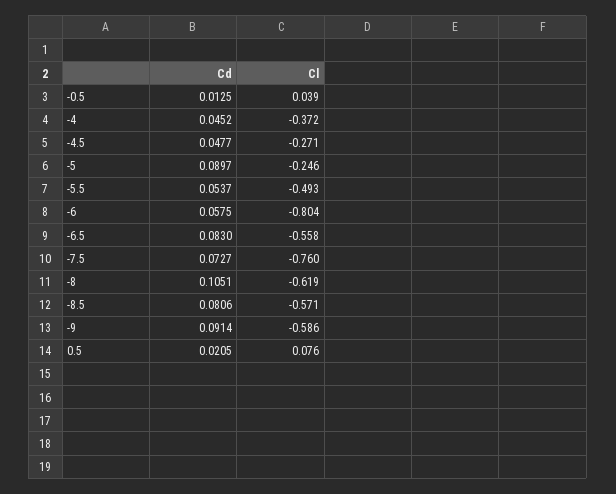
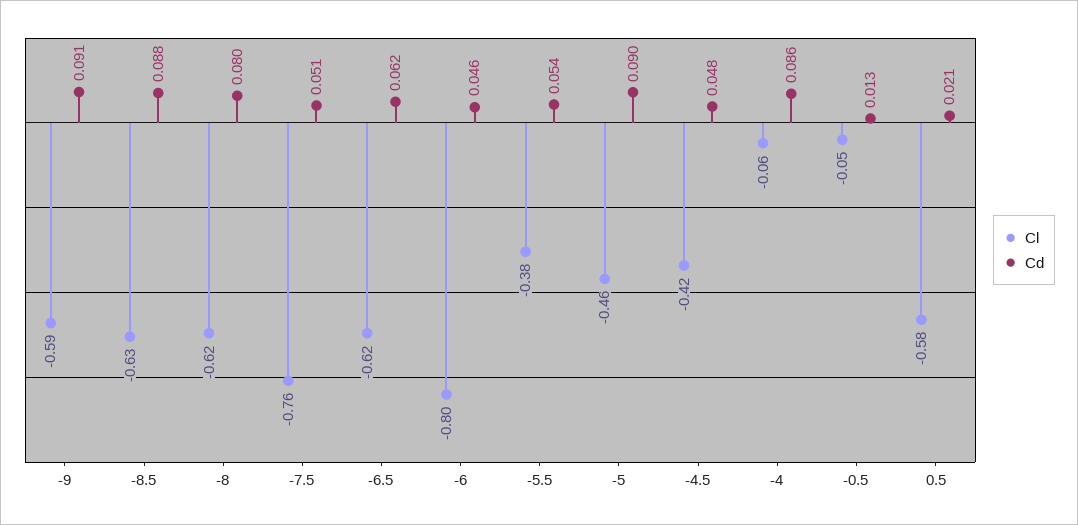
Cl, -0.5: 0.039 -> -0.05
Cd, -4: 0.0452 -> 0.086
Cl, -4: -0.372 -> -0.06
Cl, -4.5: -0.271 -> -0.42
Cl, -5: -0.246 -> -0.46
Cl, -5.5: -0.493 -> -0.38
Cd, -6: 0.0575 -> 0.046
Cd, -6.5: 0.083 -> 0.062
Cl, -6.5: -0.558 -> -0.62
Cd, -7.5: 0.0727 -> 0.051
Cd, -8: 0.1051 -> 0.08
Cd, -8.5: 0.0806 -> 0.088
Cl, -8.5: -0.571 -> -0.63
Cl, 0.5: 0.076 -> -0.58

